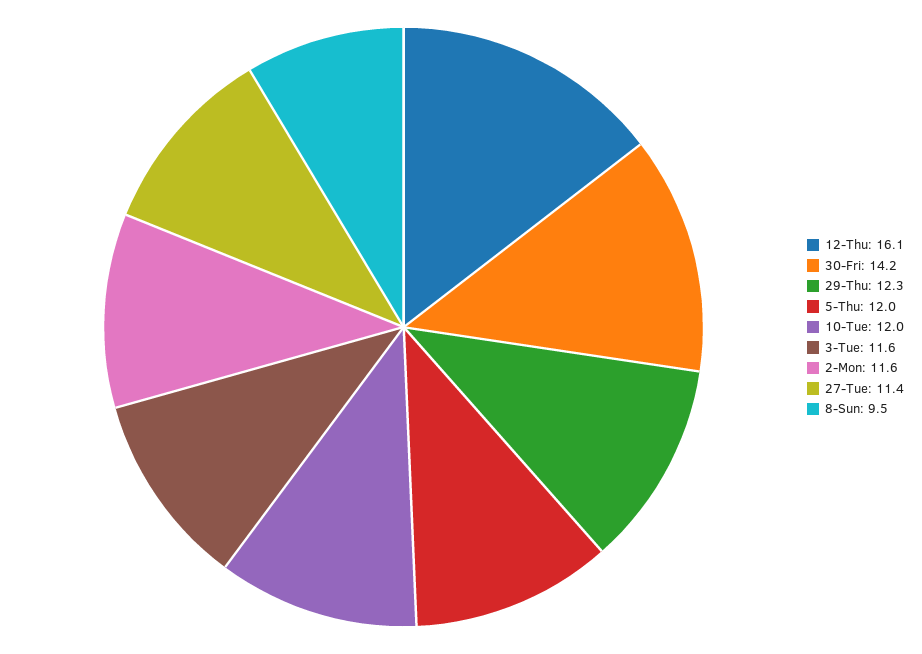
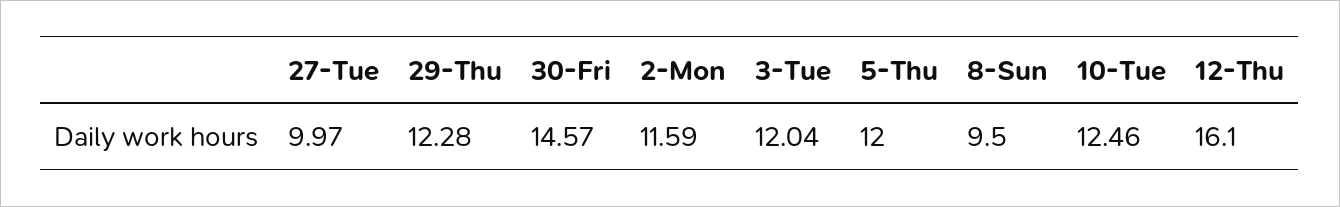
30-Fri: 14.2 -> 14.57
10-Tue: 12 -> 12.46
3-Tue: 11.6 -> 12.04
27-Tue: 11.4 -> 9.97

